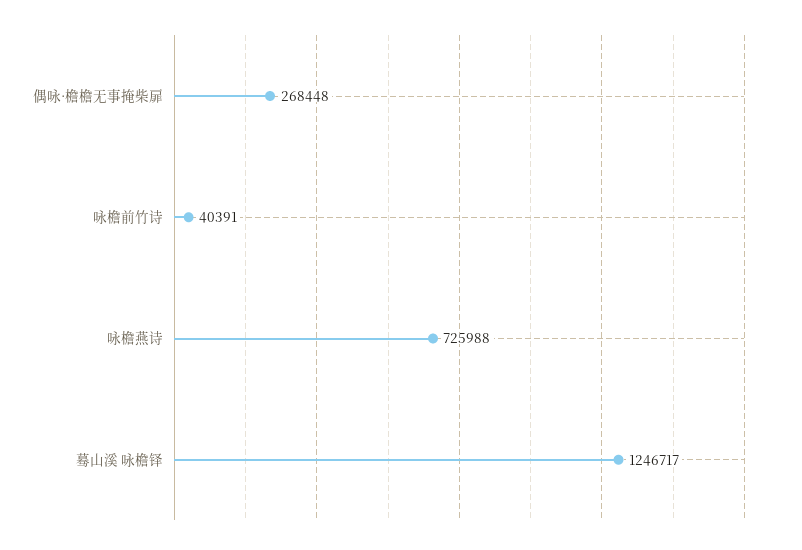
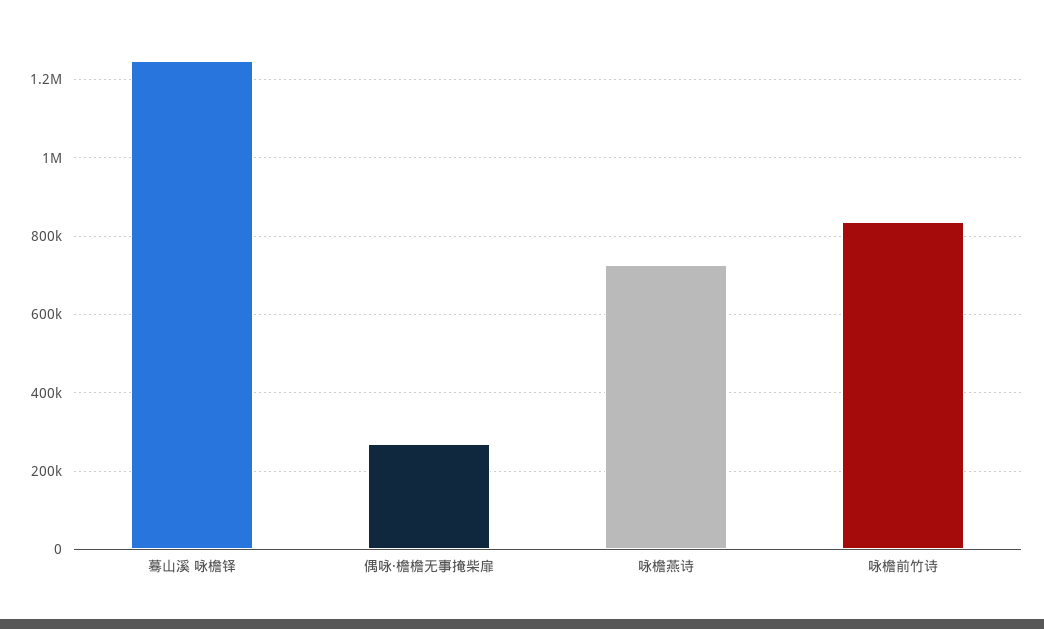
咏檐前竹诗: 40391 -> 840000

